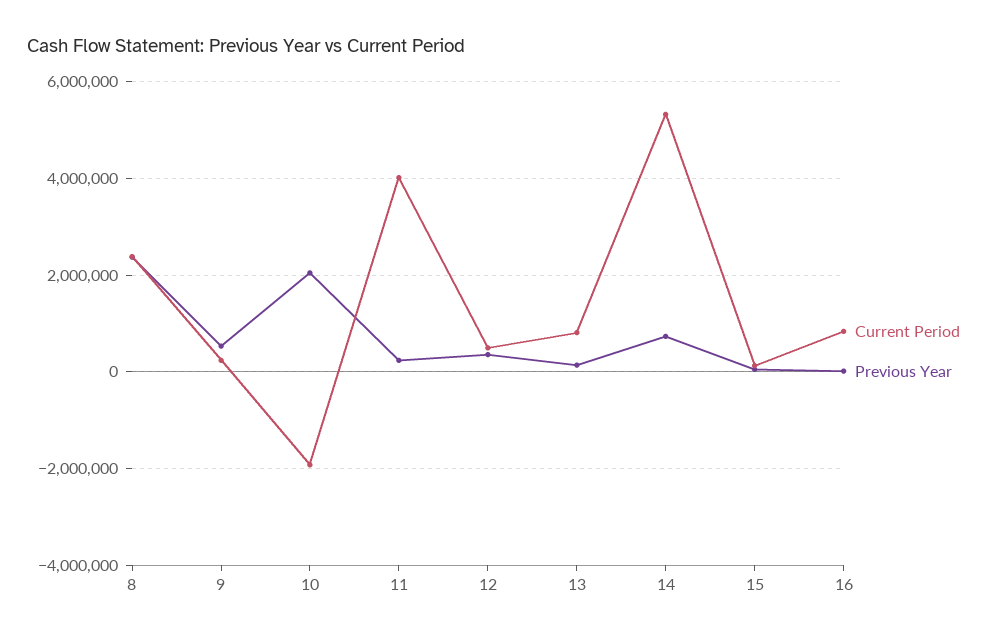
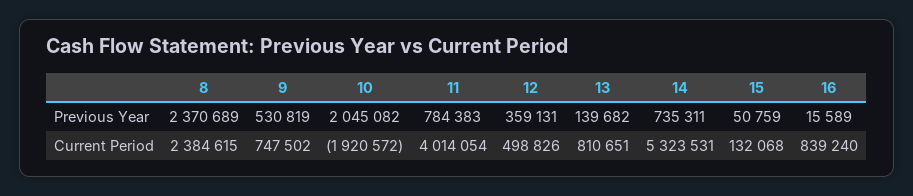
Current Period, 9: 200000 -> 747502
Previous Year, 11: 200000 -> 784383

